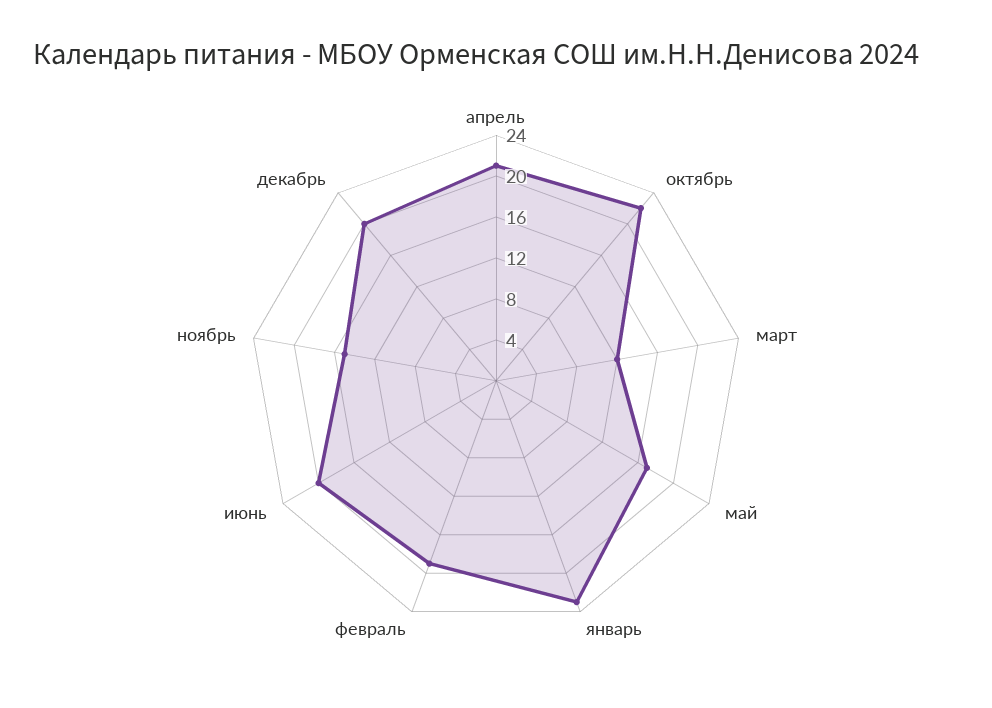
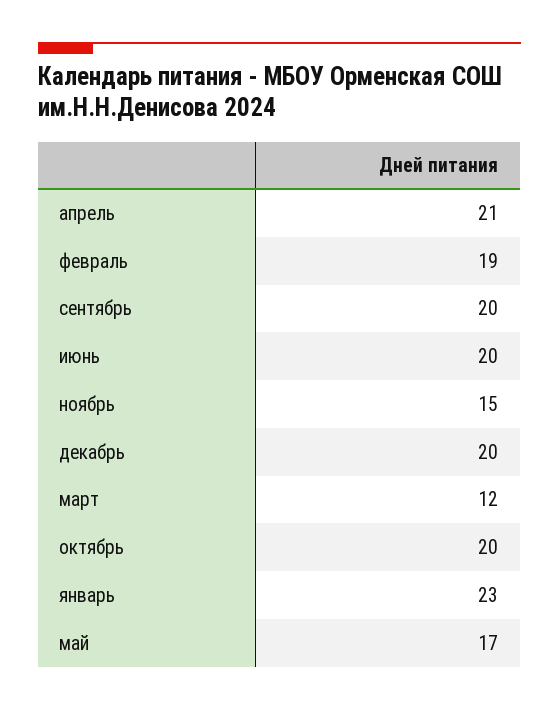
октябрь: 22 -> 20
сентябрь: none -> 20

